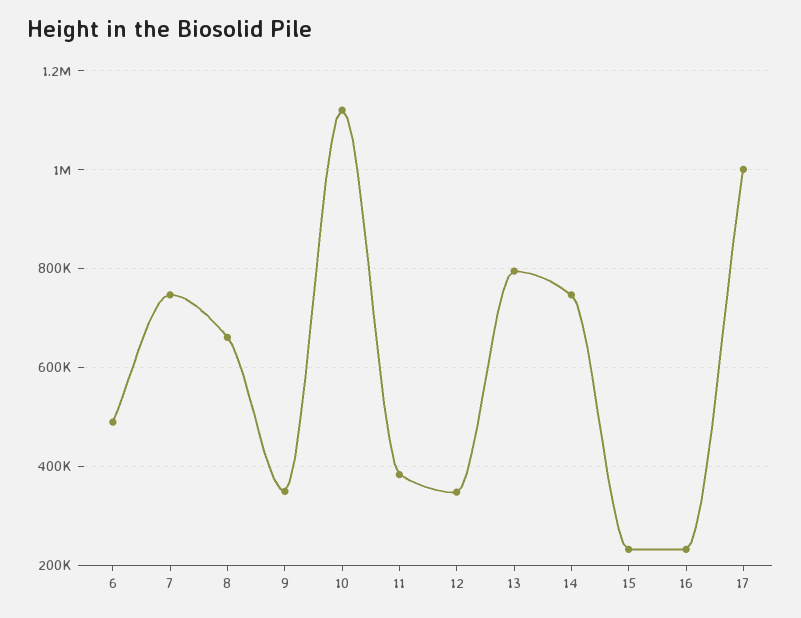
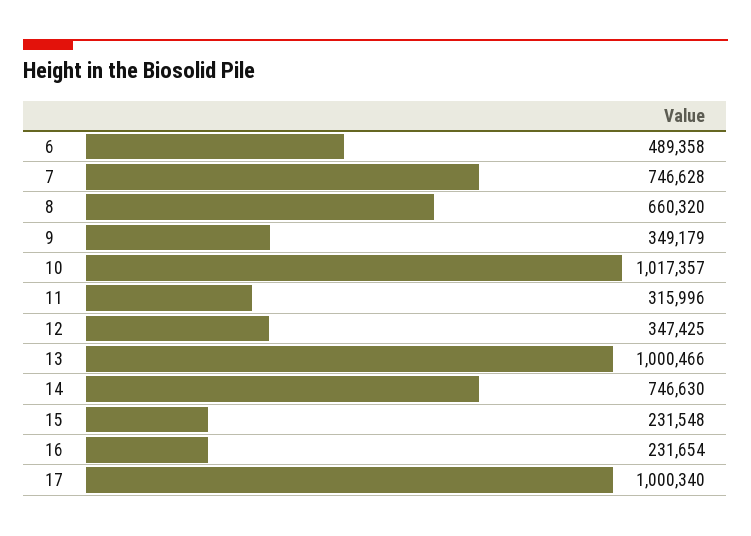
10: 1120000 -> 1017357
11: 380000 -> 315996
13: 800000 -> 1000466

